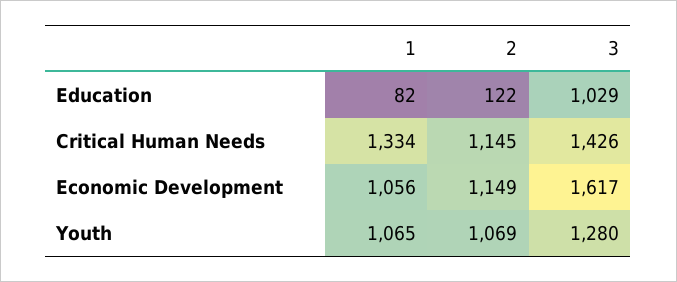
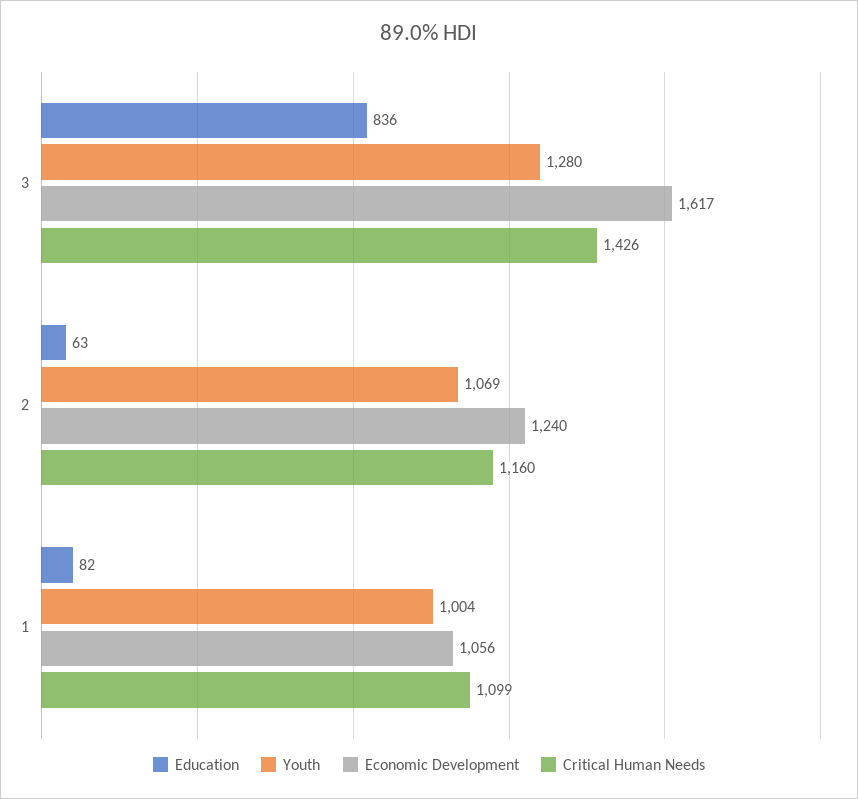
Education, 2: 122 -> 63
Education, 3: 1029 -> 836
Critical Human Needs, 1: 1334 -> 1099
Critical Human Needs, 2: 1145 -> 1160
Economic Development, 2: 1149 -> 1240
Youth, 1: 1065 -> 1004

